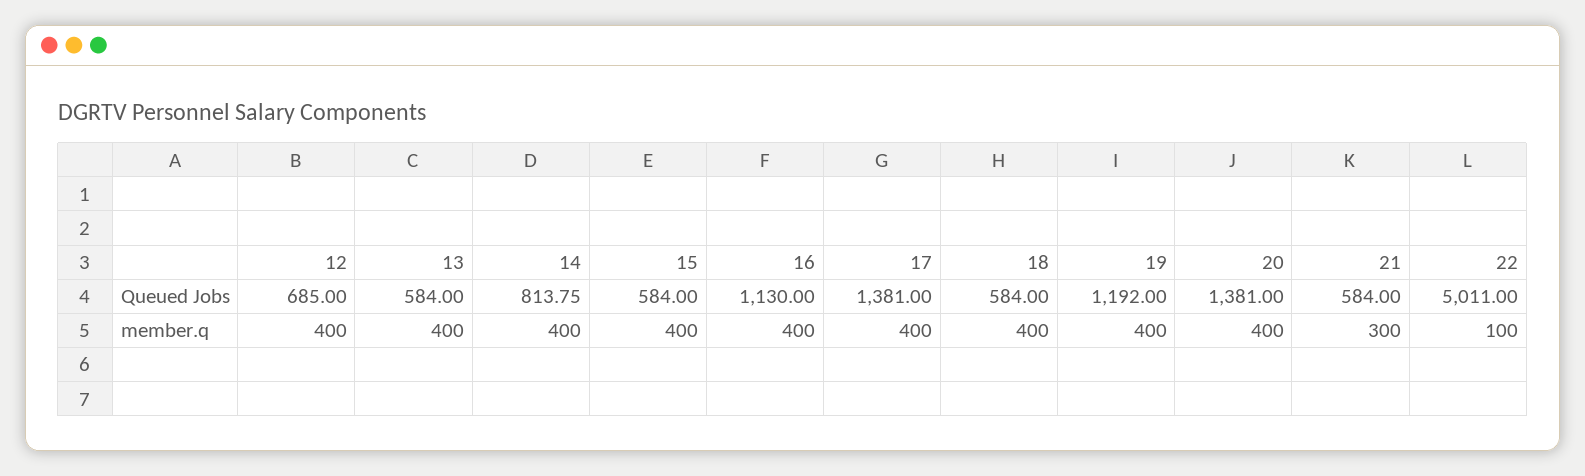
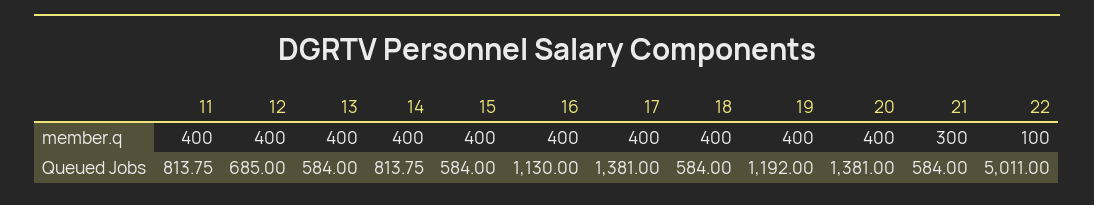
11, member.q: none -> 400
11, Queued Jobs: none -> 813.75

